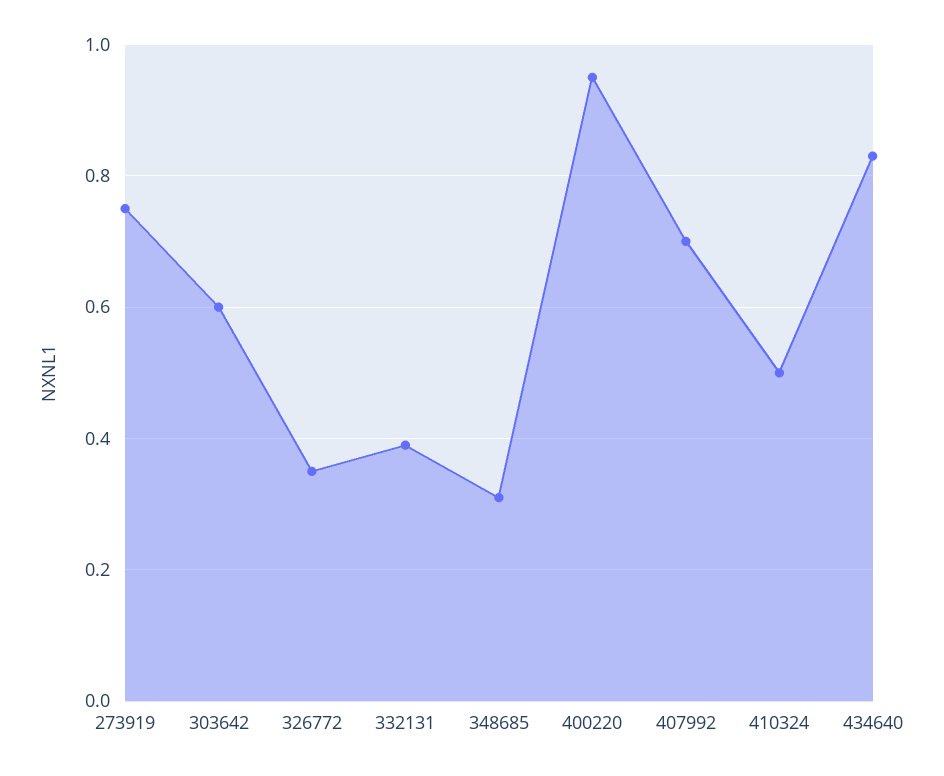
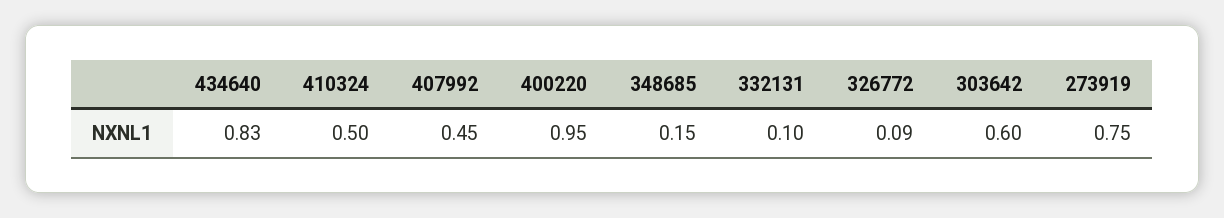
326772: 0.35 -> 0.09
332131: 0.4 -> 0.1
348685: 0.3 -> 0.15
407992: 0.7 -> 0.45

